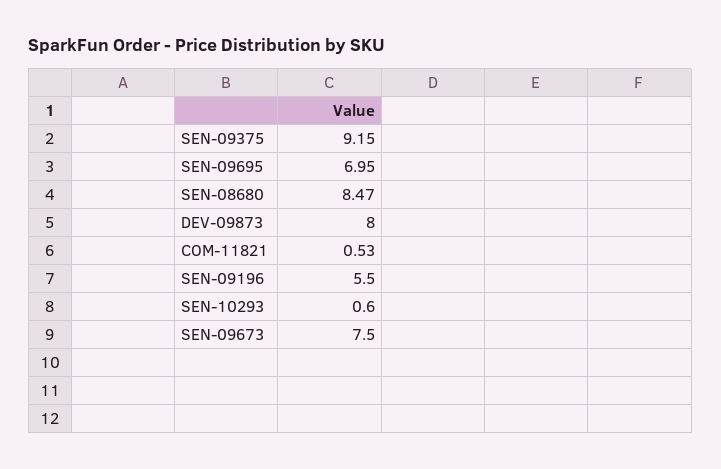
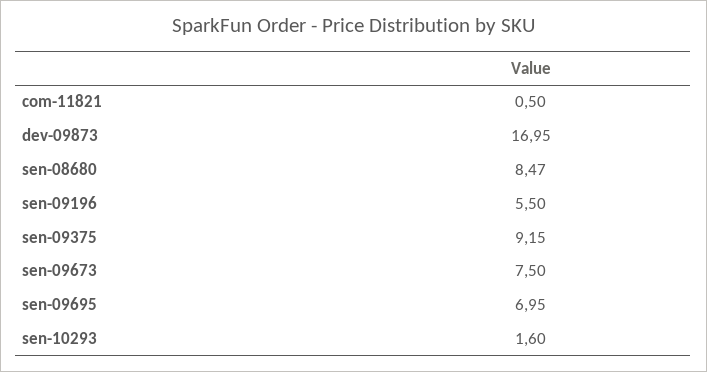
DEV-09873: 8 -> 16.95
COM-11821: 0.53 -> 0.5
SEN-10293: 0.6 -> 1.6

